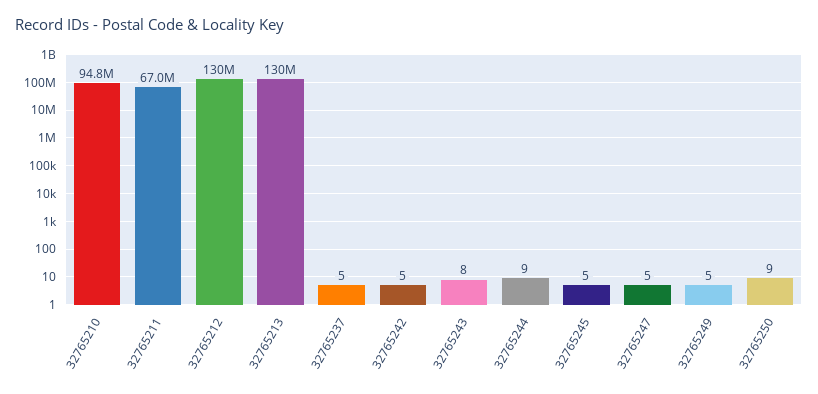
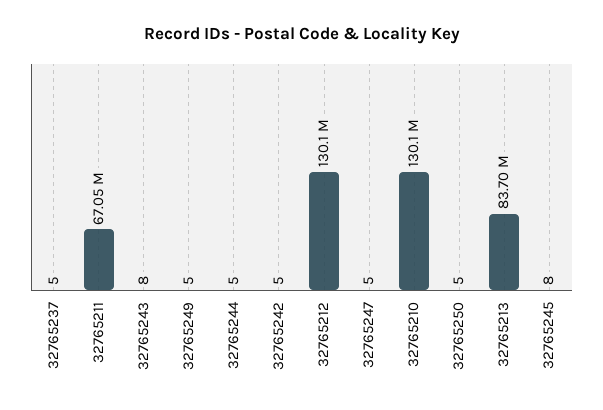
32765210: 94800000 -> 130100000
32765213: 130000000 -> 83700000
32765244: 9 -> 5
32765245: 5 -> 8
32765250: 9 -> 5

